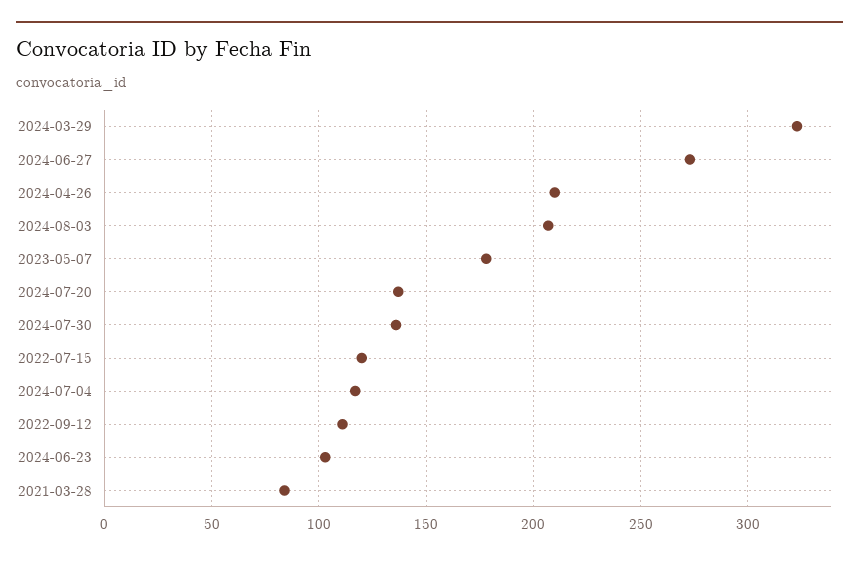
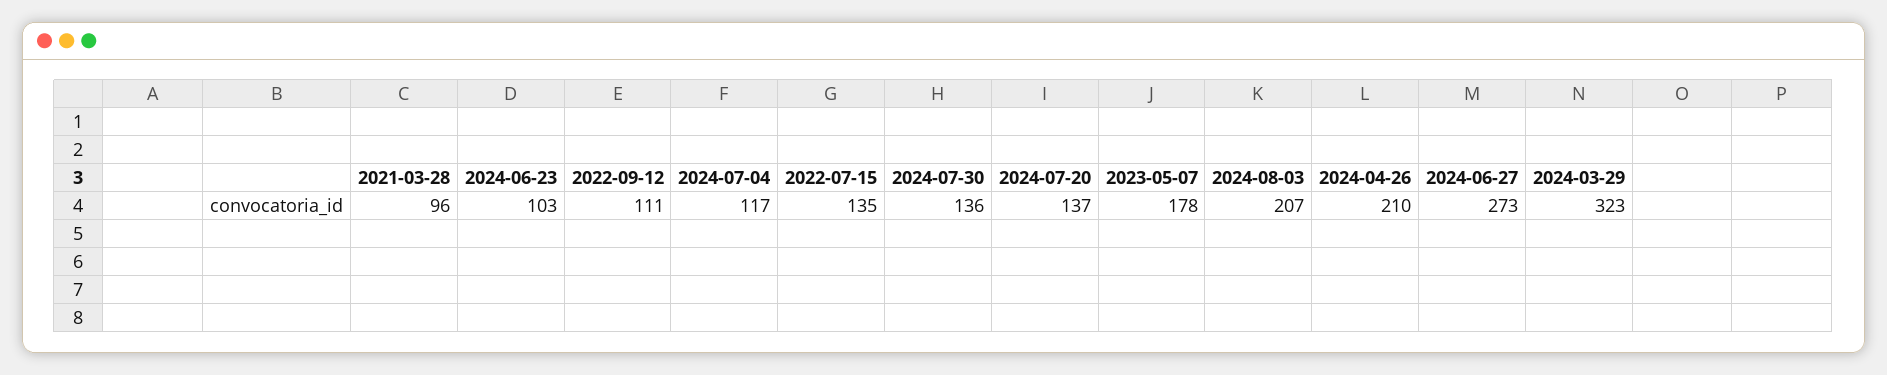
2022-07-15: 120 -> 135
2021-03-28: 85 -> 96

